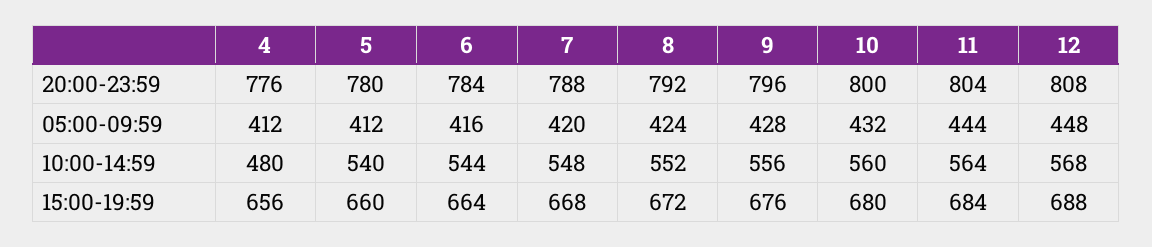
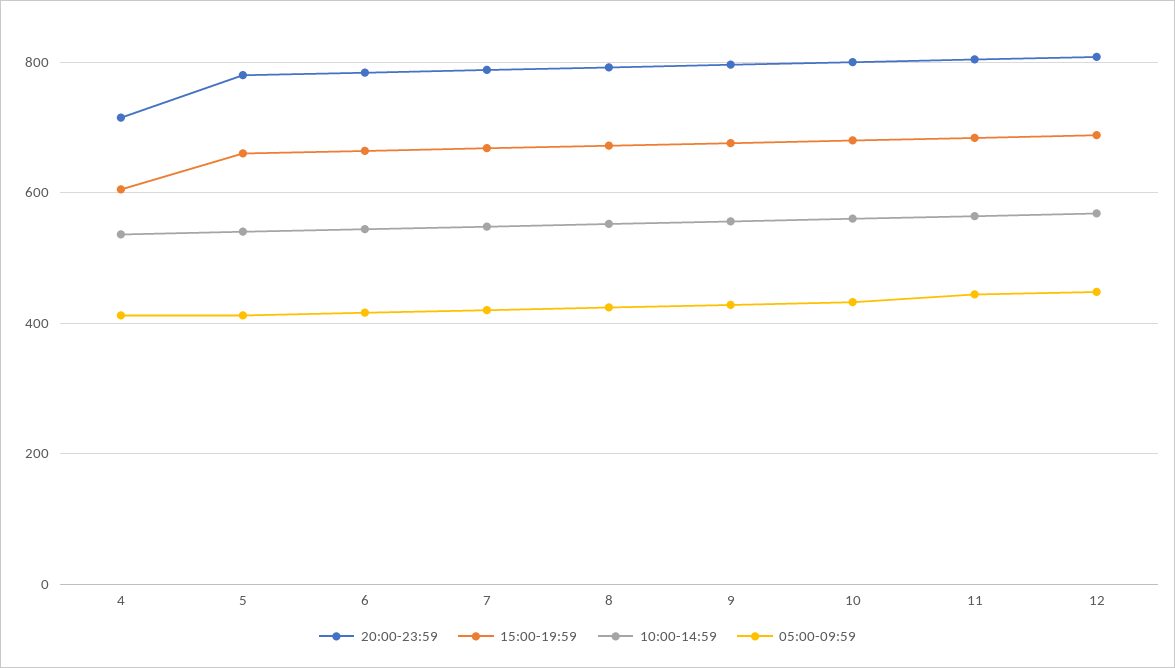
20:00-23:59, 4: 776 -> 720
10:00-14:59, 4: 480 -> 540
15:00-19:59, 4: 656 -> 600

